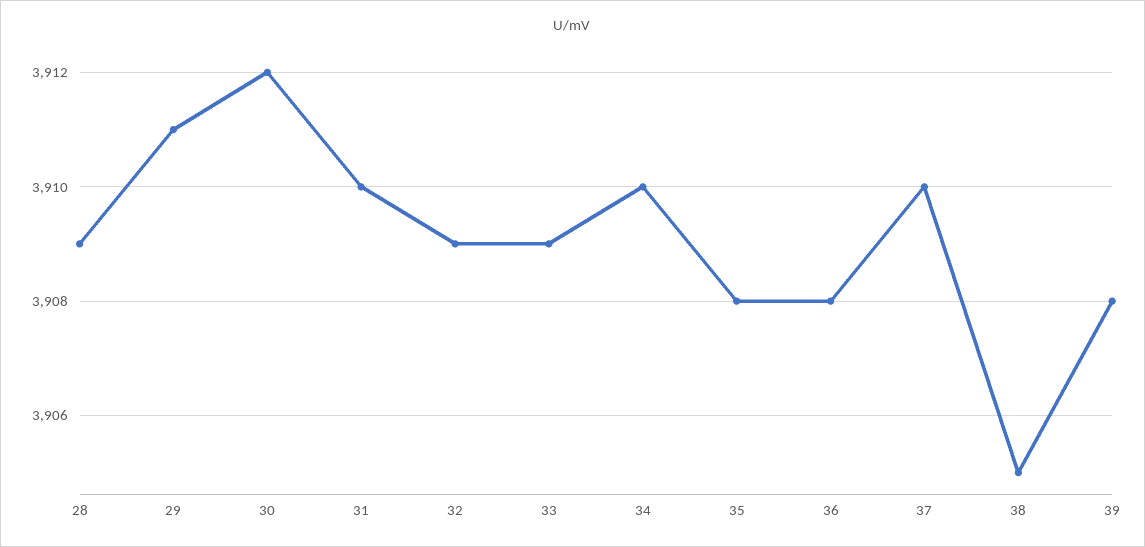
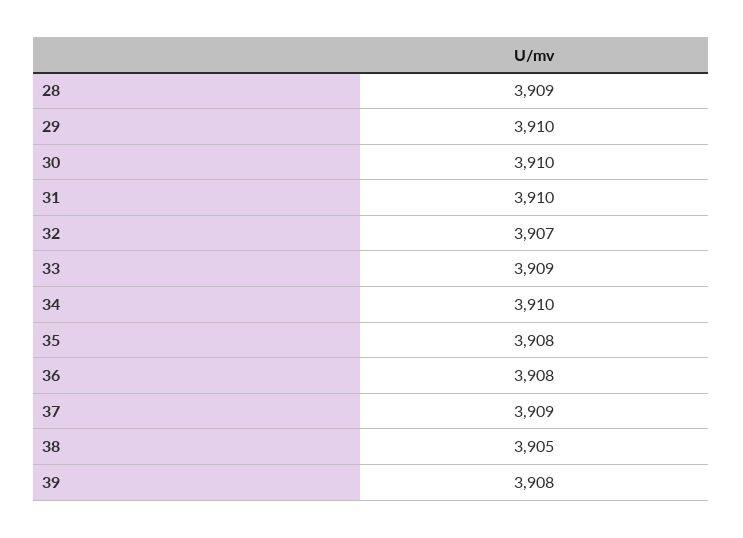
29: 3911 -> 3910
30: 3912 -> 3910
32: 3909 -> 3907
37: 3910 -> 3909

